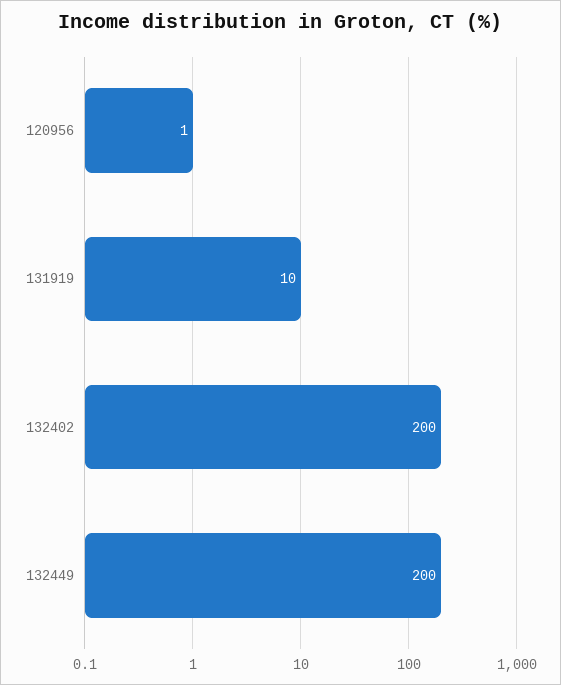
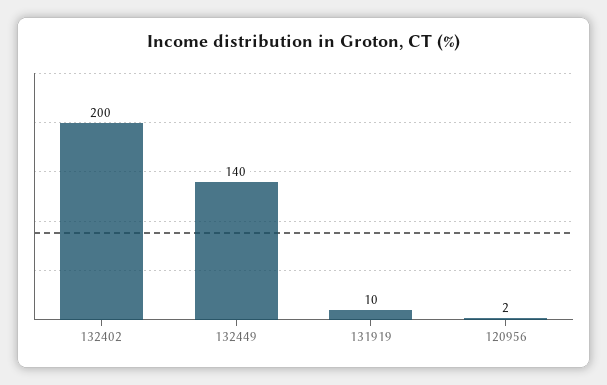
120956: 1 -> 2
132449: 200 -> 140

